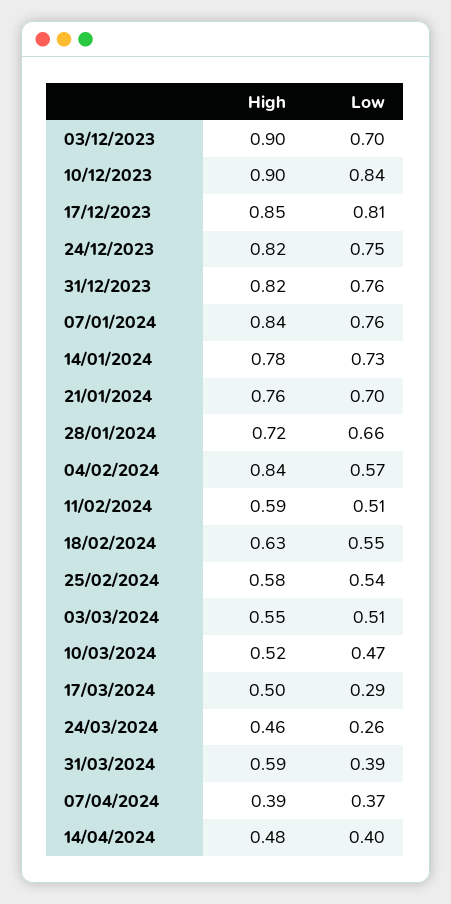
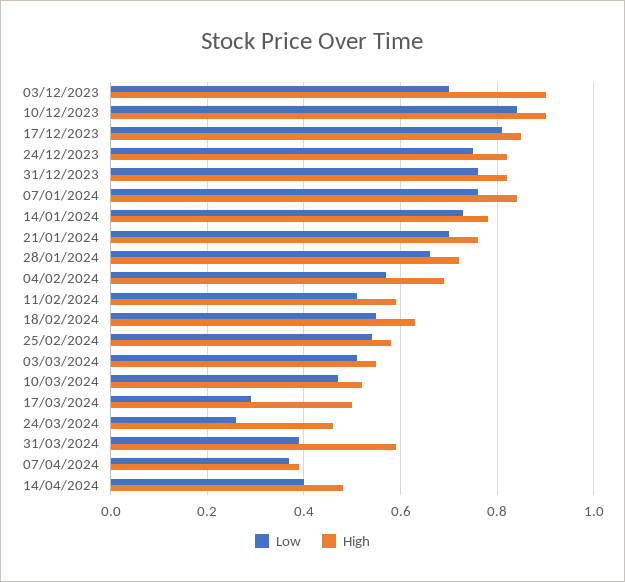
High, 04/02/2024: 0.84 -> 0.7

